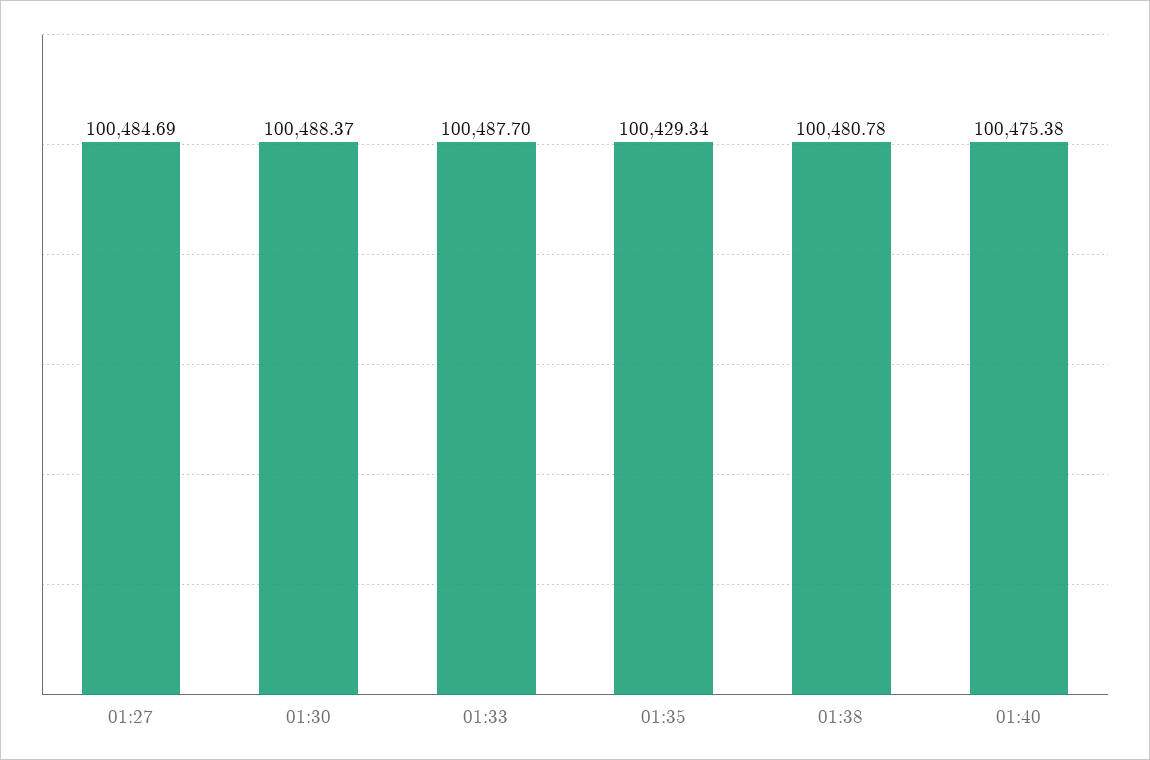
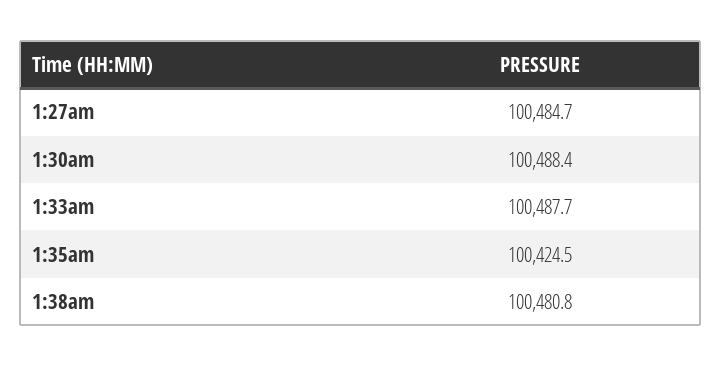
01:35: 100429.34 -> 100424.5
01:40: 100475.38 -> none

